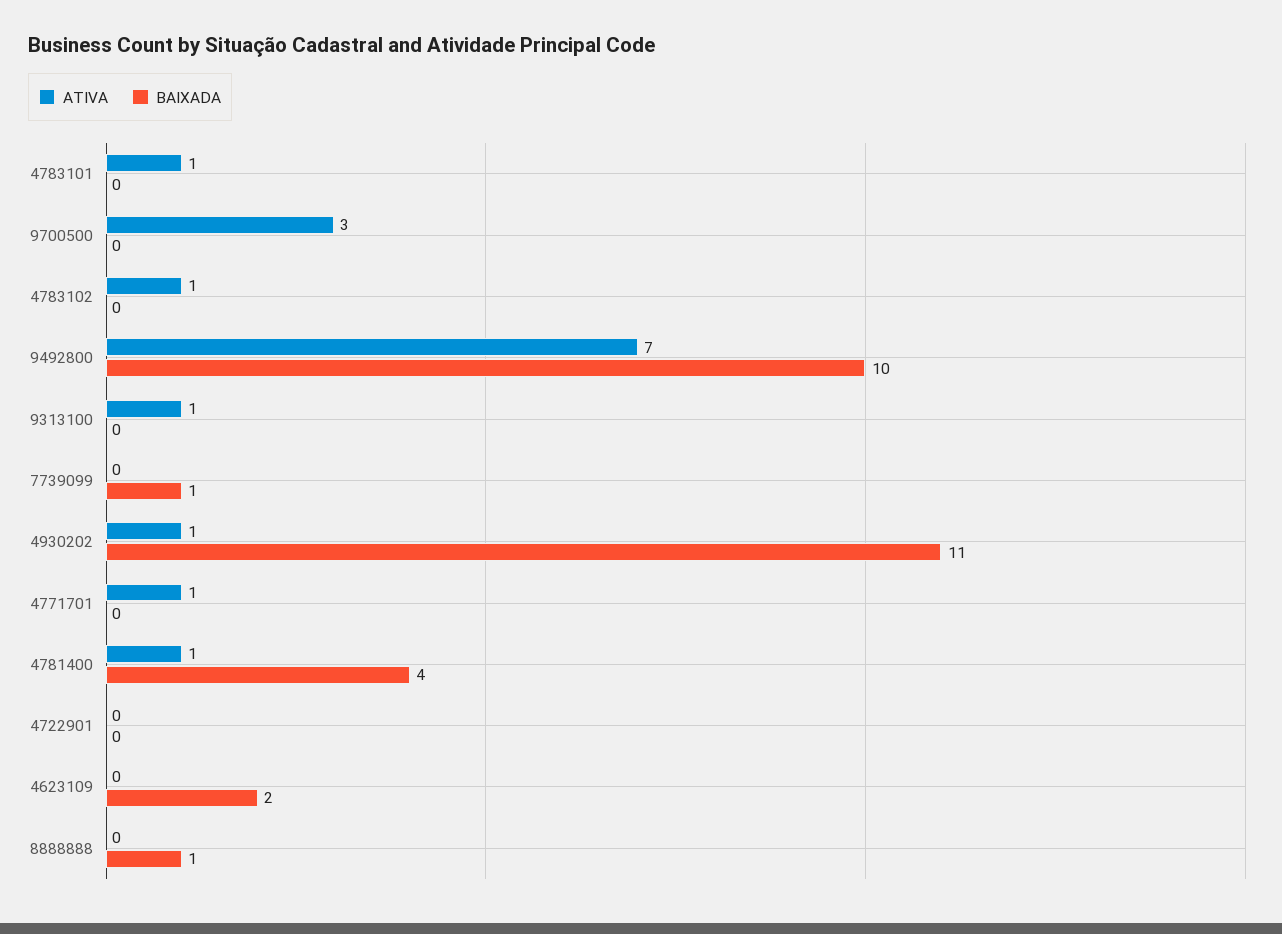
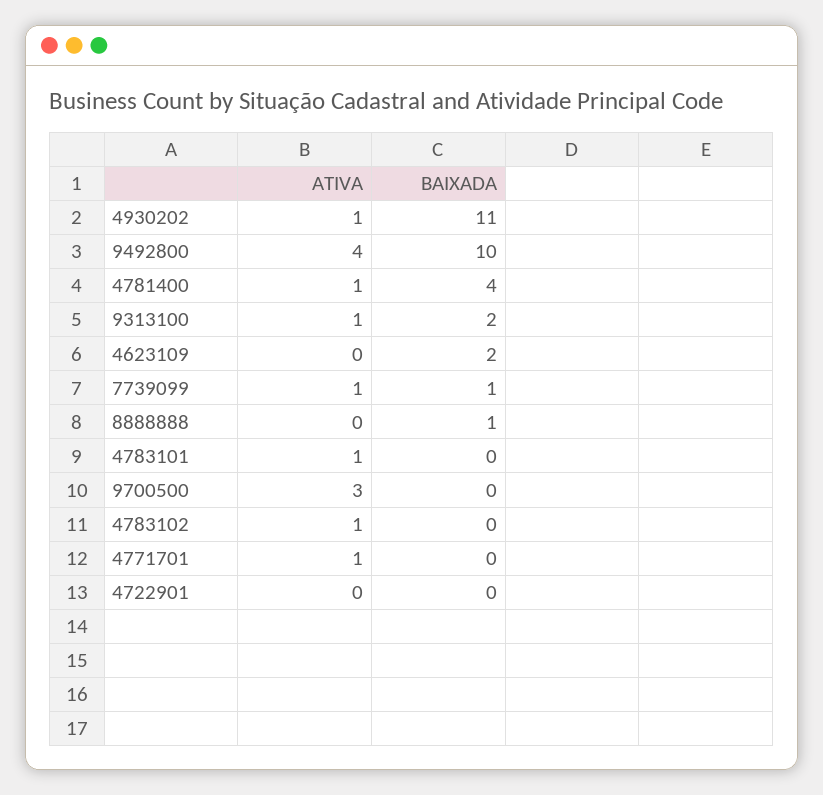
ATIVA, 9492800: 7 -> 4
BAIXADA, 9313100: 0 -> 2
ATIVA, 7739099: 0 -> 1

